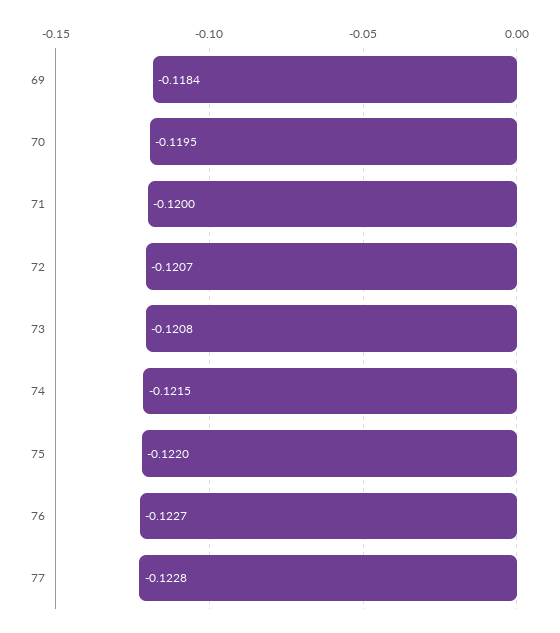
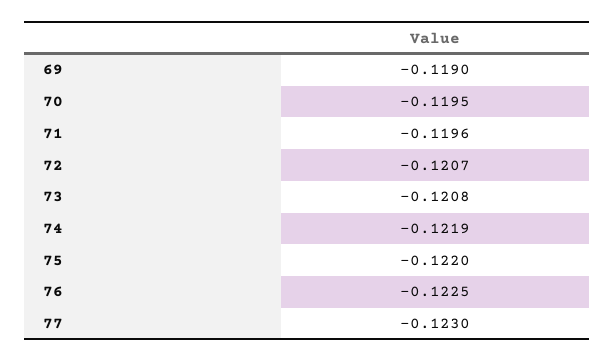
69: -0.1184 -> -0.119
71: -0.12 -> -0.1196
74: -0.1215 -> -0.1219
76: -0.1227 -> -0.1225
77: -0.1228 -> -0.123

